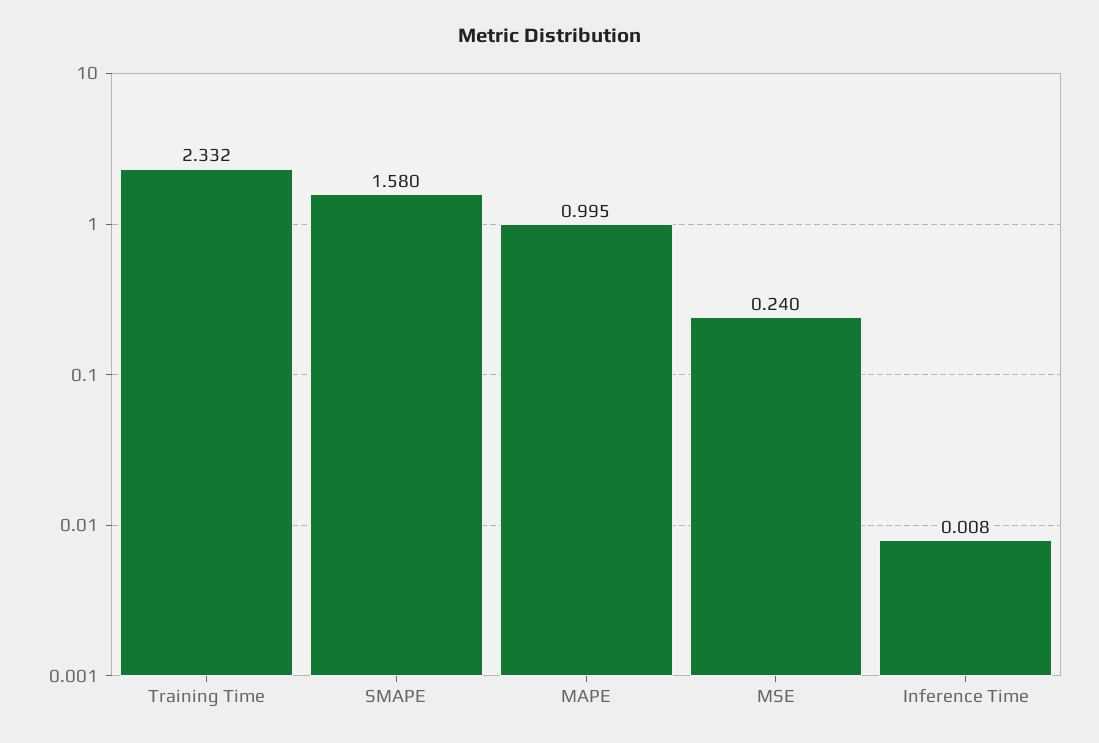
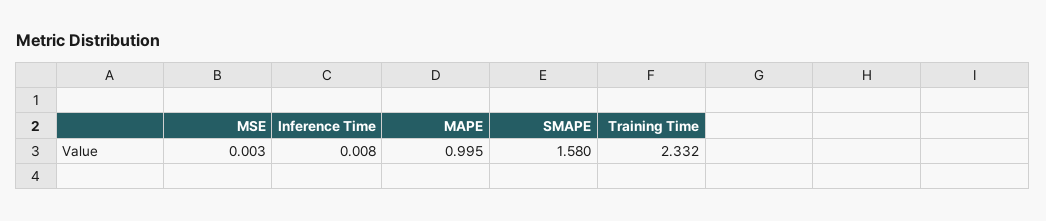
MSE: 0.24 -> 0.003

